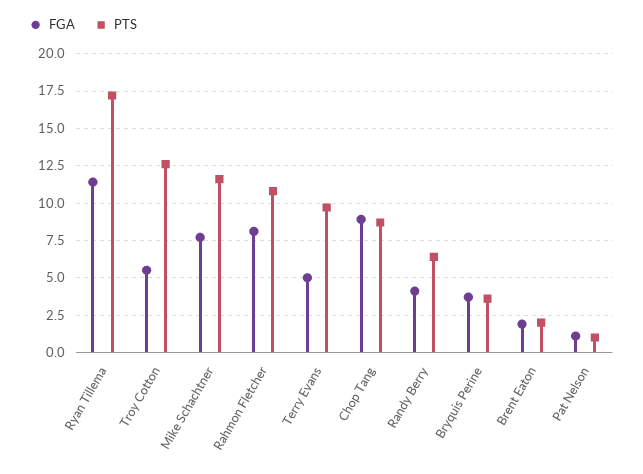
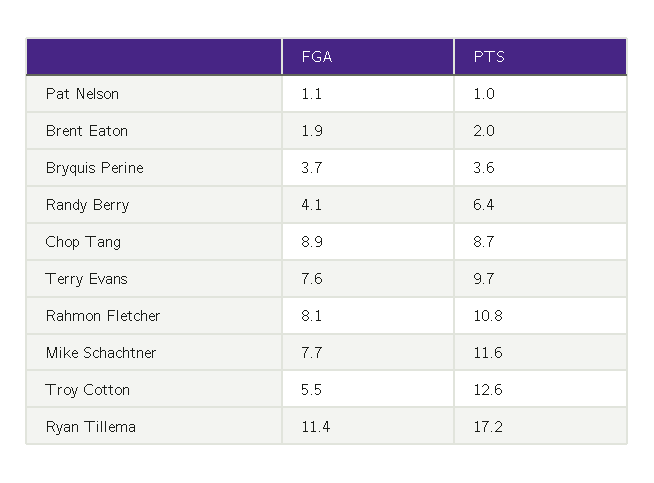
FGA, Terry Evans: 5 -> 7.6

